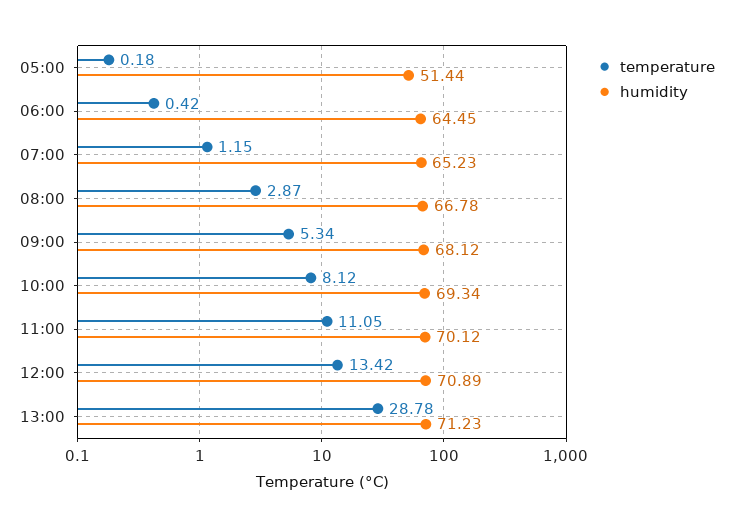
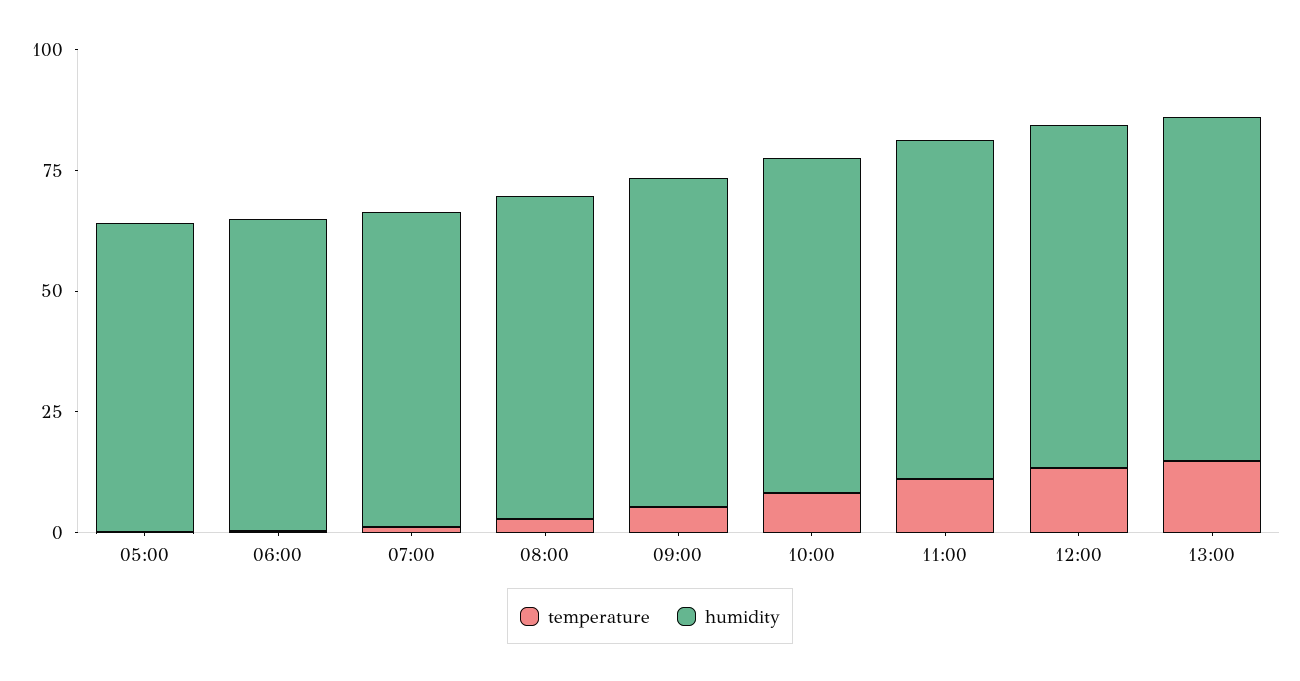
humidity, 05:00: 51.44 -> 65
temperature, 13:00: 28.78 -> 15

